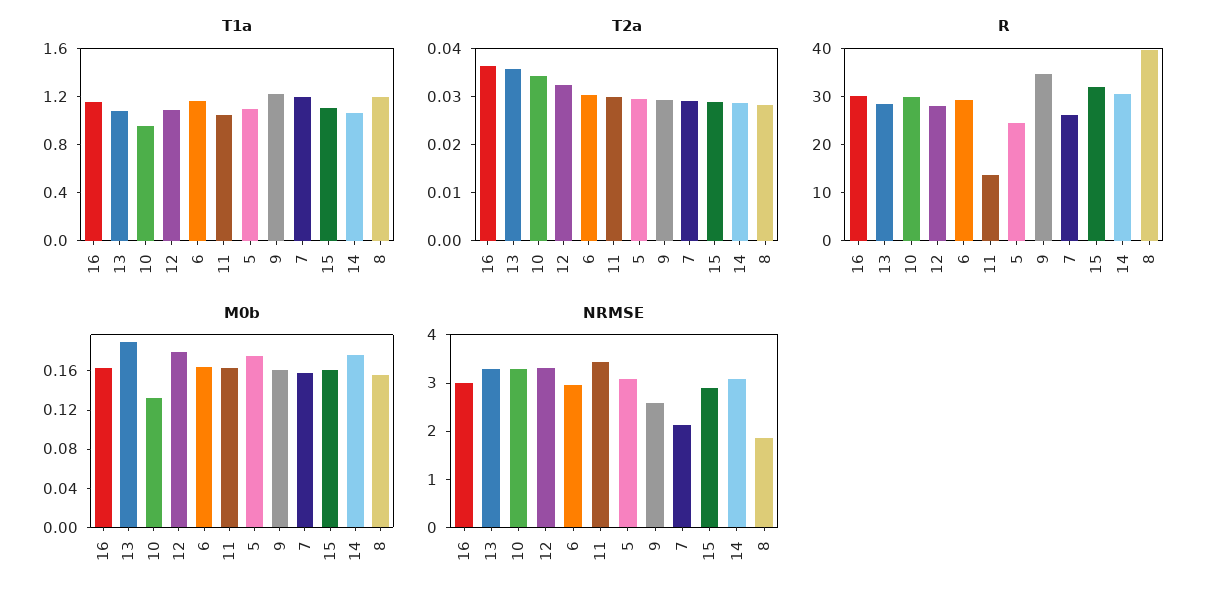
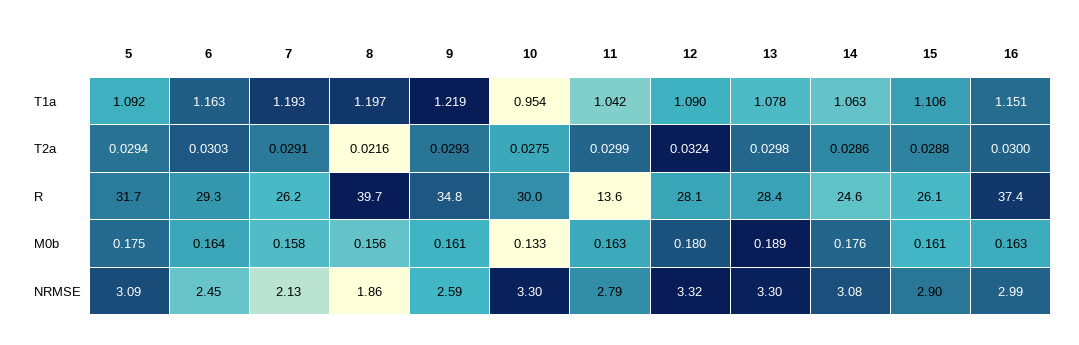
T2a, 16: 0.036 -> 0.03
T2a, 13: 0.036 -> 0.0298
T2a, 10: 0.034 -> 0.0275
T2a, 8: 0.028 -> 0.0216
R, 16: 30 -> 37.4
R, 5: 24 -> 31.7
R, 15: 32 -> 26.1
R, 14: 30 -> 24.6
NRMSE, 6: 3 -> 2.45
NRMSE, 11: 3.4 -> 2.79

